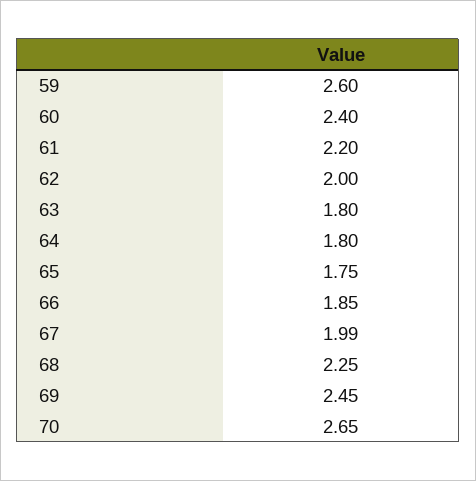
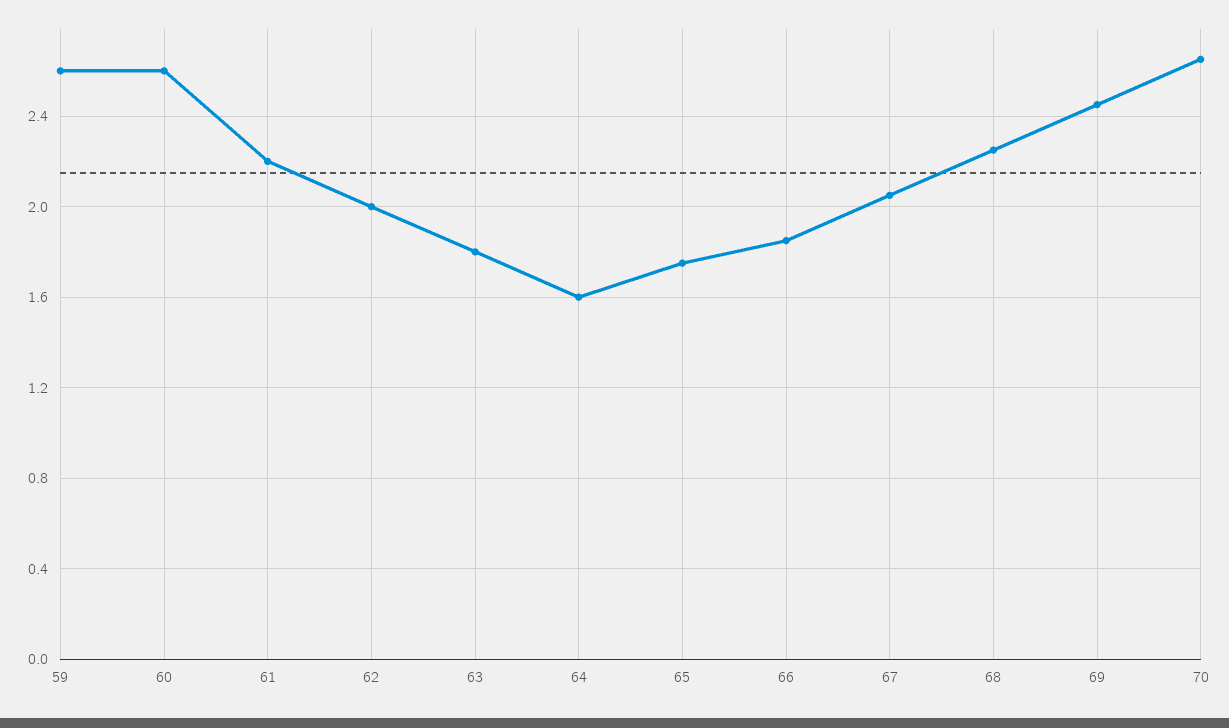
60: 2.4 -> 2.6
64: 1.8 -> 1.6
67: 1.99 -> 2.05

